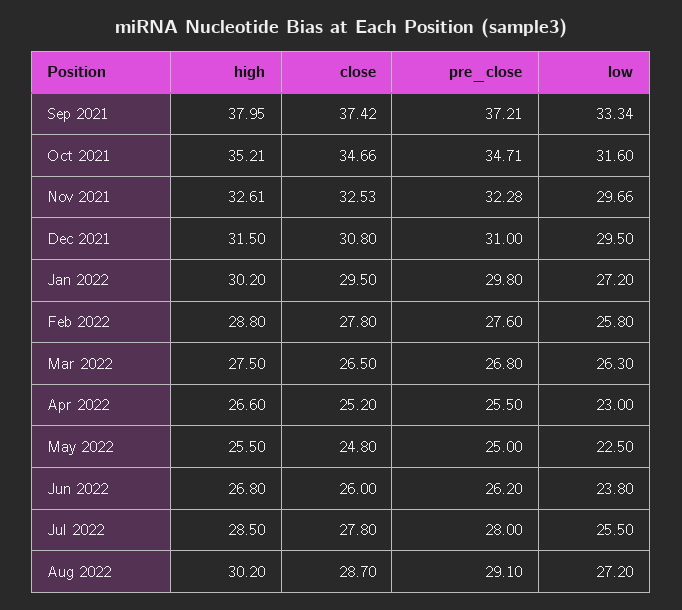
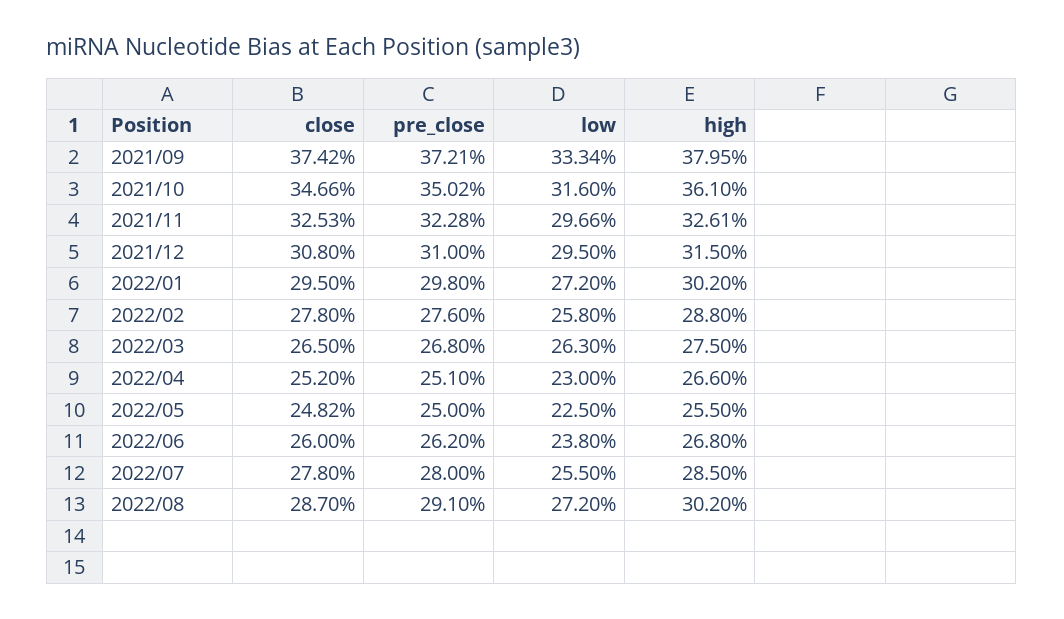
high, Oct 2021: 35.21 -> 36.1
pre_close, Oct 2021: 34.71 -> 35.02
pre_close, Apr 2022: 25.5 -> 25.1
close, May 2022: 24.8 -> 24.82

